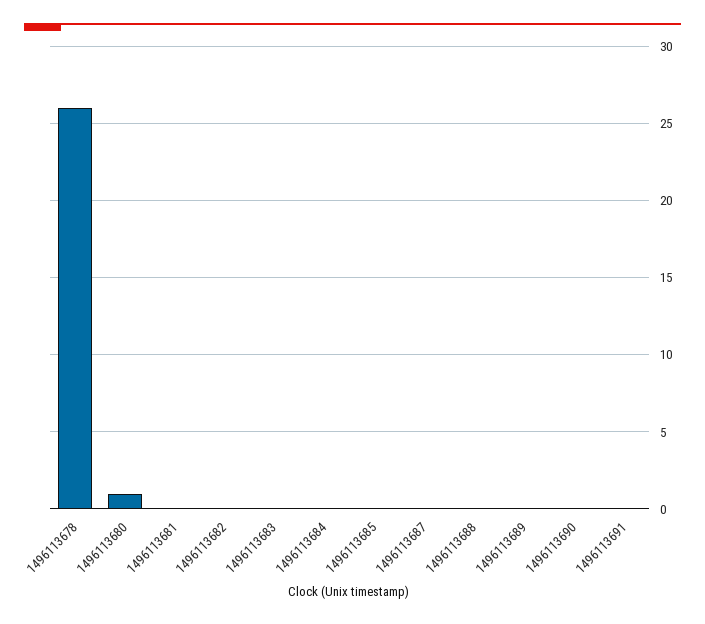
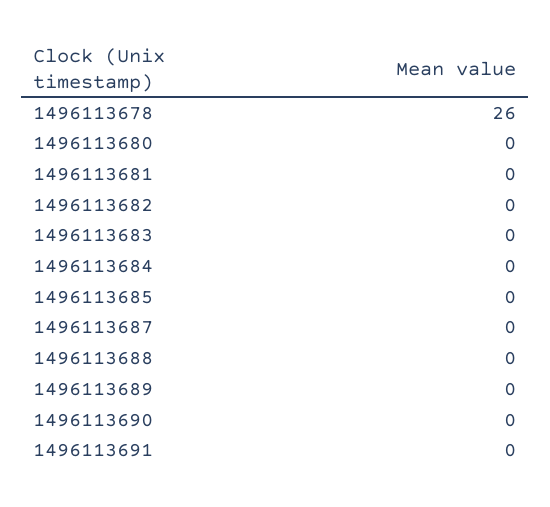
1496113680: 1 -> 0

